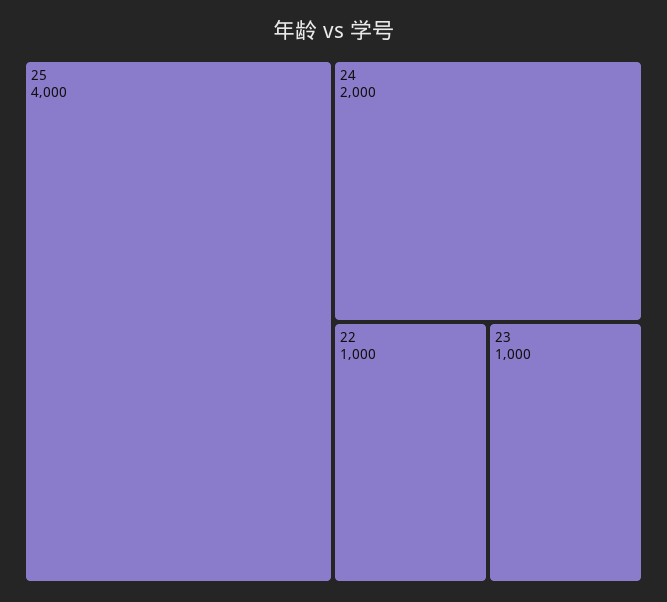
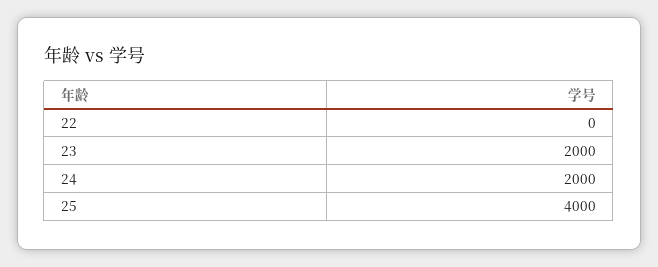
22: 1000 -> 0
23: 1000 -> 2000

